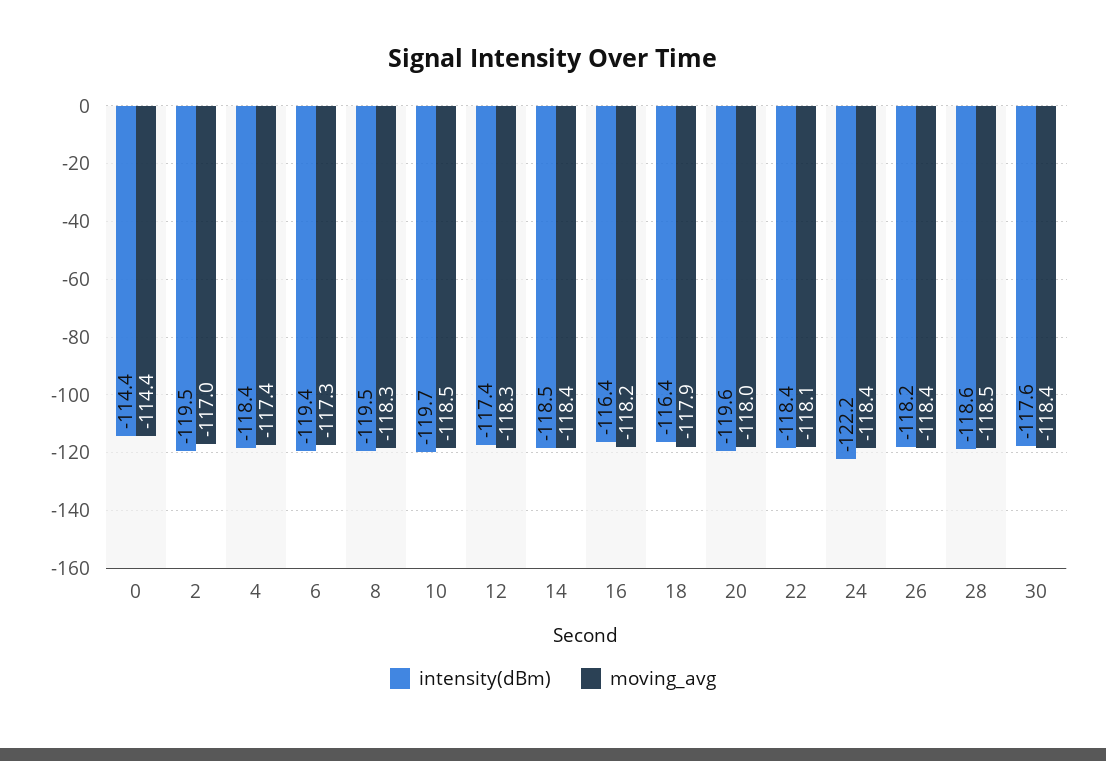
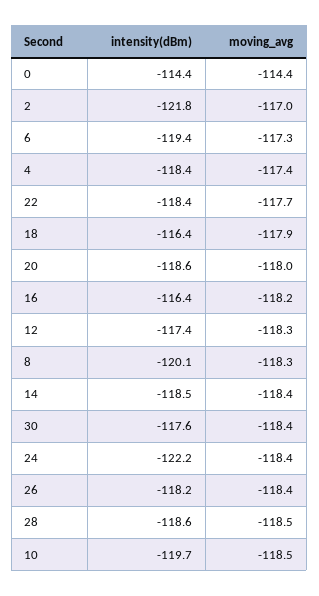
intensity(dBm), 2: -119.5 -> -121.8
intensity(dBm), 8: -119.5 -> -120.1
intensity(dBm), 20: -119.6 -> -118.6
moving_avg, 22: -118.1 -> -117.7

